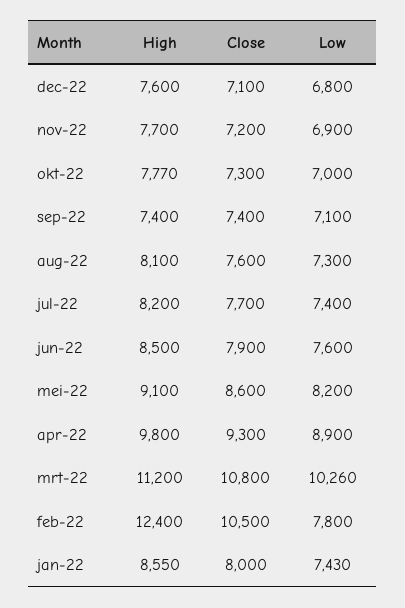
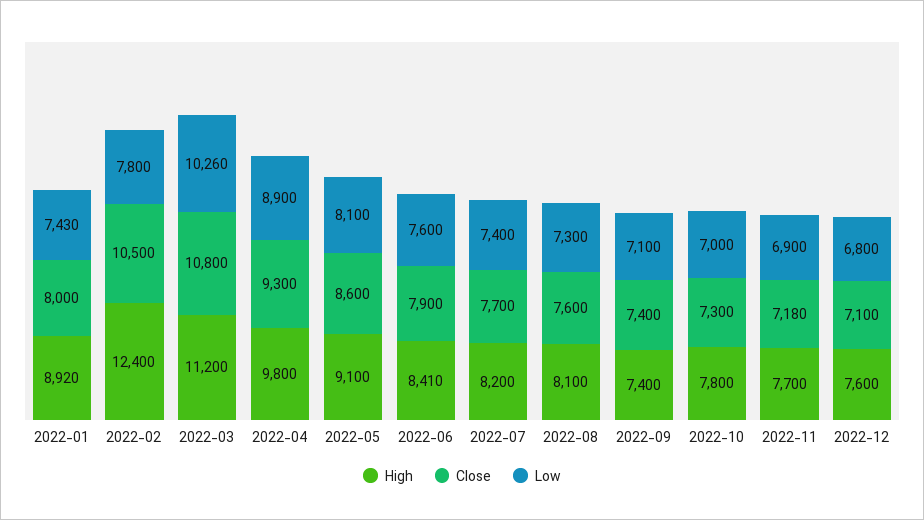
Close, nov-22: 7200 -> 7180
High, okt-22: 7770 -> 7800
High, jun-22: 8500 -> 8410
Low, mei-22: 8200 -> 8100
High, jan-22: 8550 -> 8920

